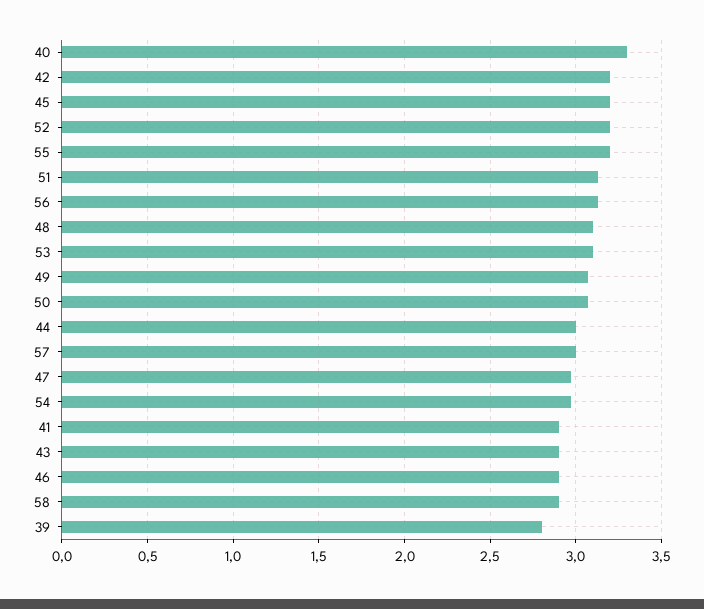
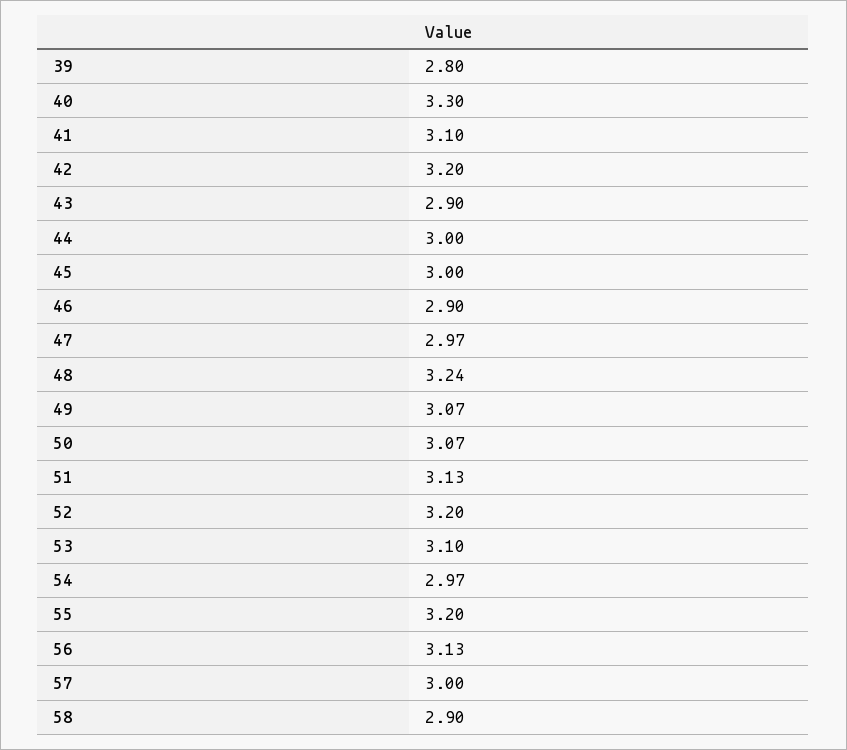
45: 3.2 -> 3
48: 3.1 -> 3.24
41: 2.9 -> 3.1

